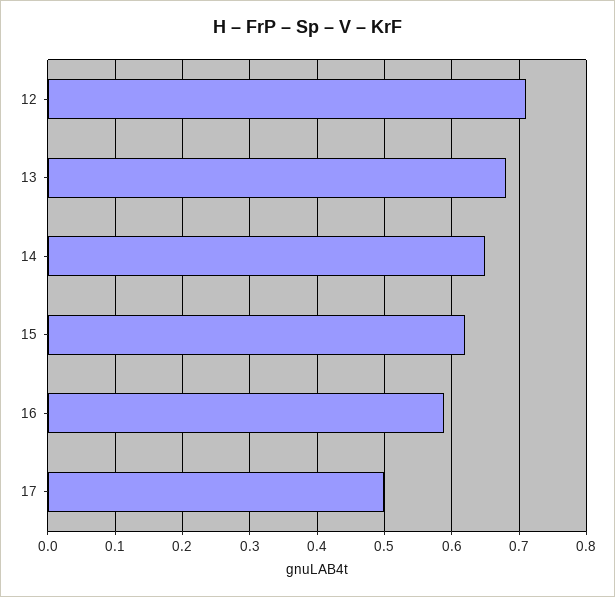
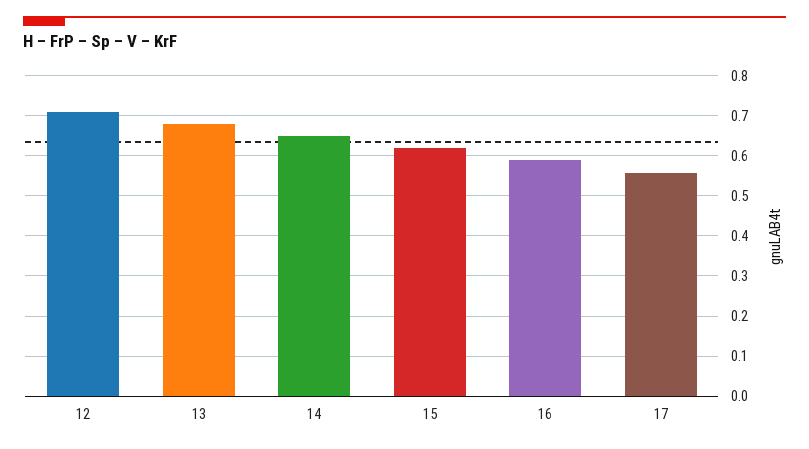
17: 0.5 -> 0.56

